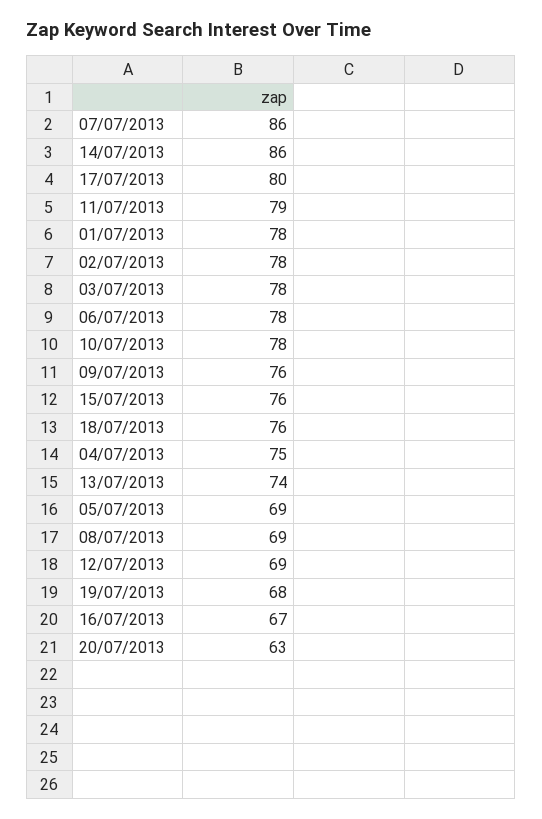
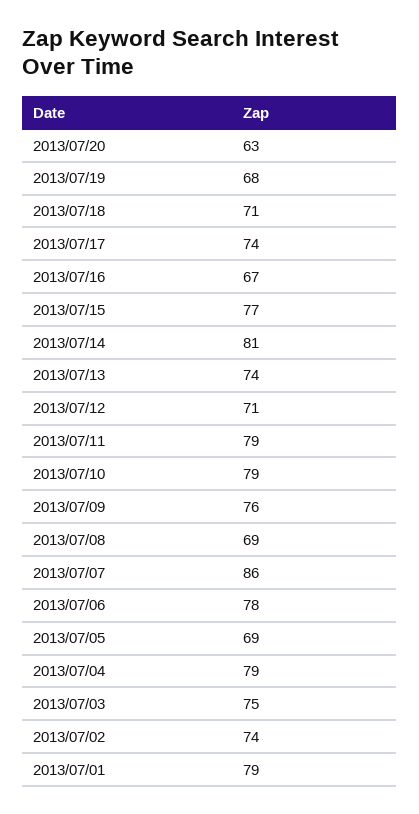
14/07/2013: 86 -> 81
17/07/2013: 80 -> 74
01/07/2013: 78 -> 79
02/07/2013: 78 -> 74
03/07/2013: 78 -> 75
10/07/2013: 78 -> 79
15/07/2013: 76 -> 77
18/07/2013: 76 -> 71
04/07/2013: 75 -> 79
12/07/2013: 69 -> 71

